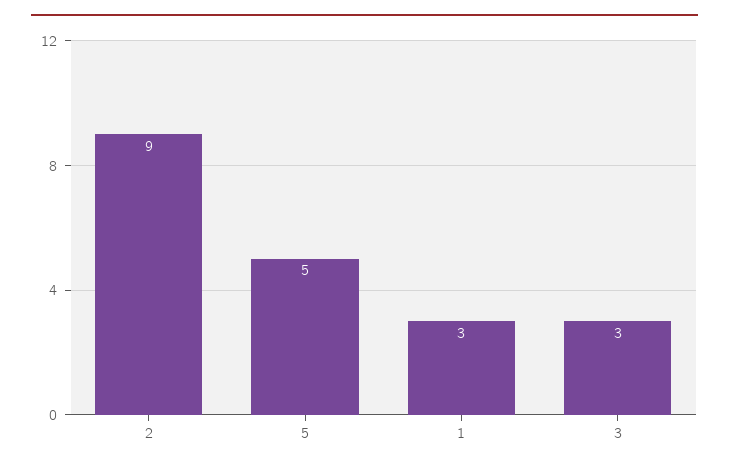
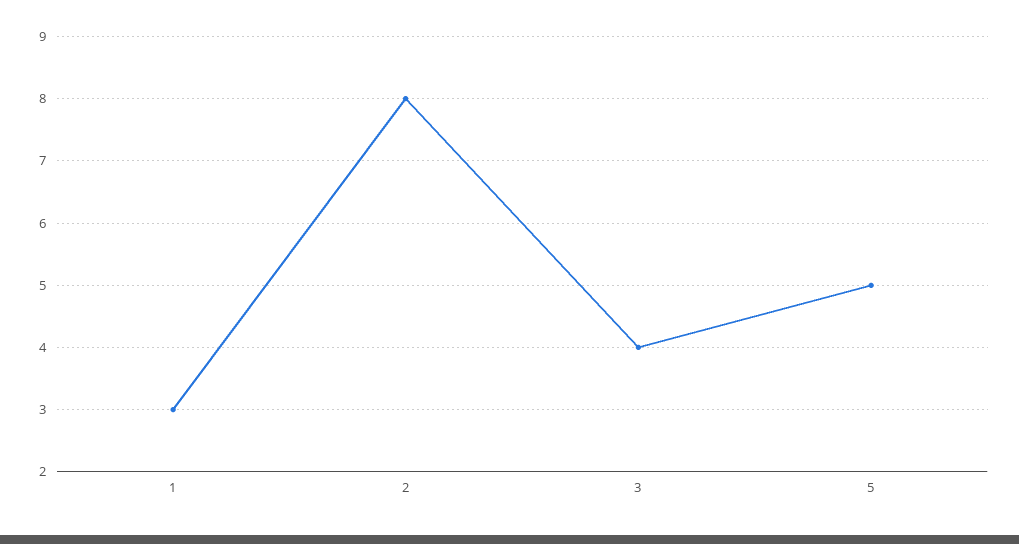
2: 9 -> 8
3: 3 -> 4

